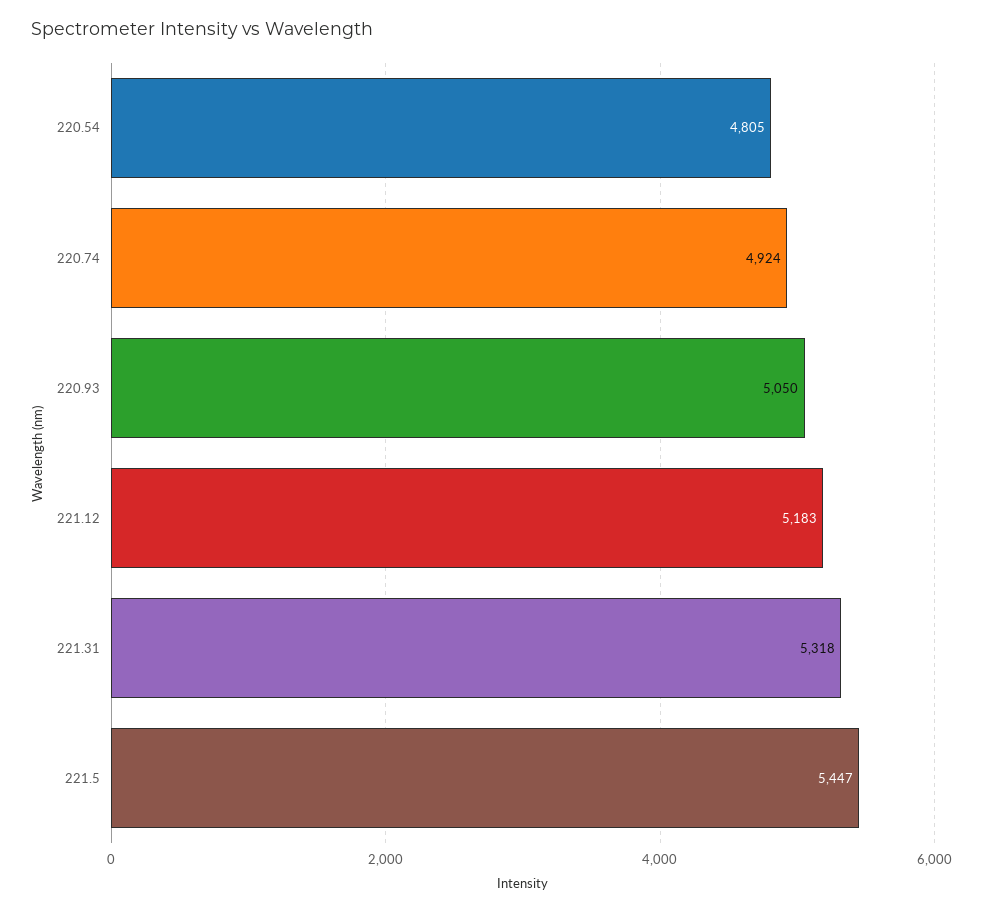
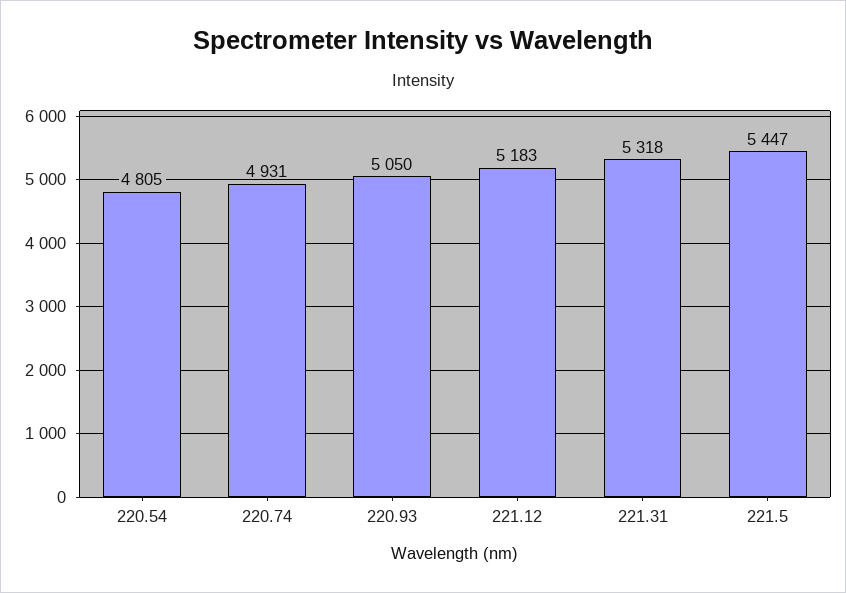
220.74: 4924 -> 4931

